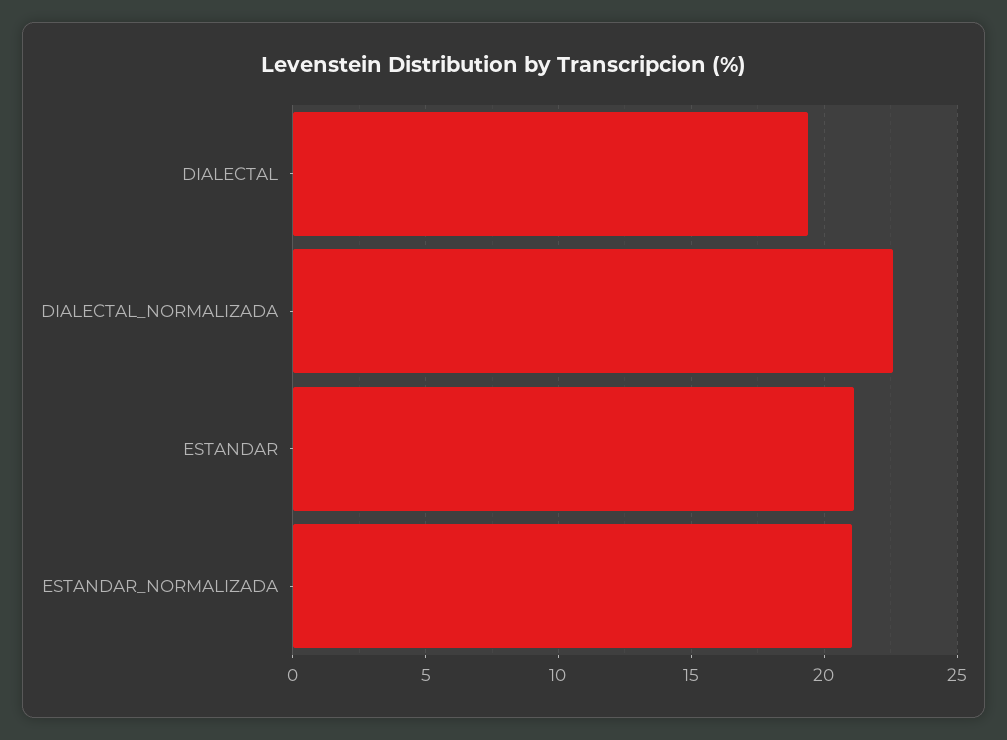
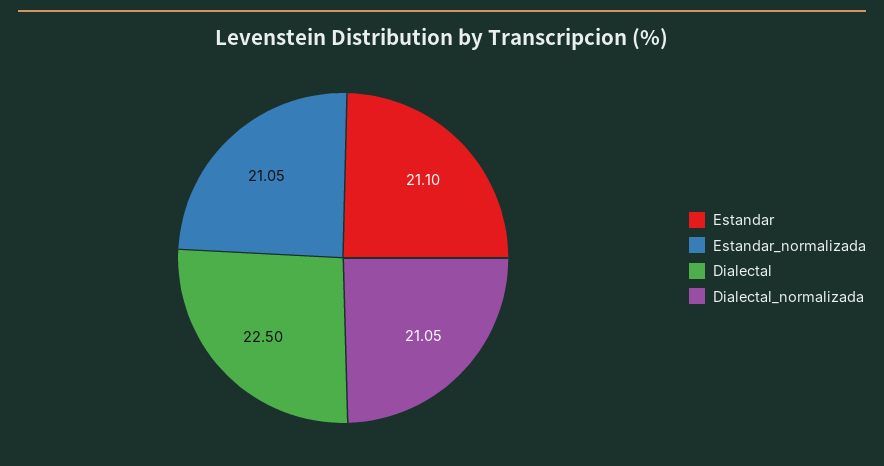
DIALECTAL: 19.5 -> 22.5
DIALECTAL_NORMALIZADA: 22.5 -> 21.05

